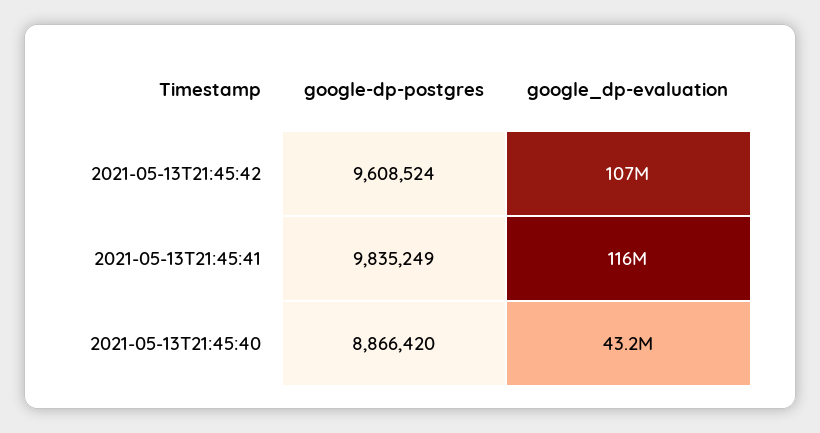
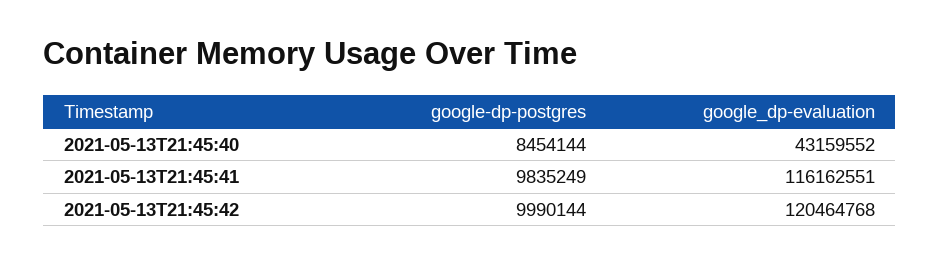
google-dp-postgres, 2021-05-13T21:45:42: 9608524 -> 9990144
google_dp-evaluation, 2021-05-13T21:45:42: 107000000 -> 120464768
google-dp-postgres, 2021-05-13T21:45:40: 8866420 -> 8454144

